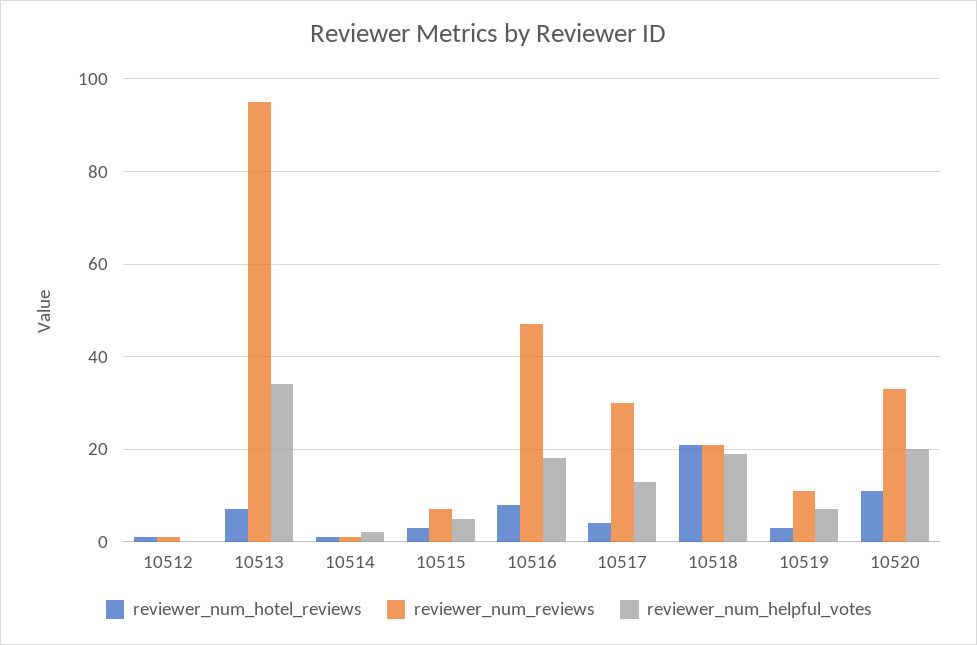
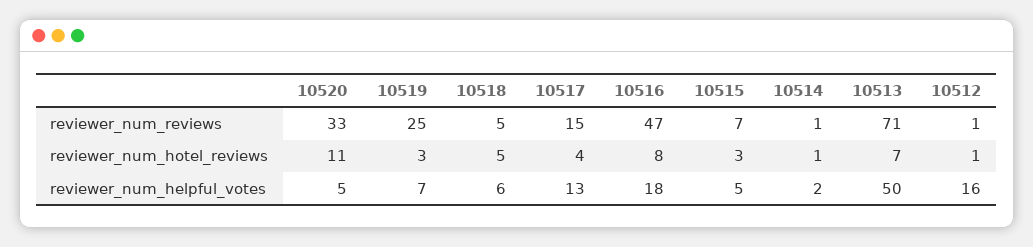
reviewer_num_helpful_votes, 10512: 0 -> 16
reviewer_num_reviews, 10513: 95 -> 71
reviewer_num_helpful_votes, 10513: 35 -> 50
reviewer_num_reviews, 10517: 30 -> 15
reviewer_num_hotel_reviews, 10518: 20 -> 5
reviewer_num_reviews, 10518: 20 -> 5
reviewer_num_helpful_votes, 10518: 20 -> 6
reviewer_num_reviews, 10519: 10 -> 25
reviewer_num_helpful_votes, 10520: 20 -> 5

